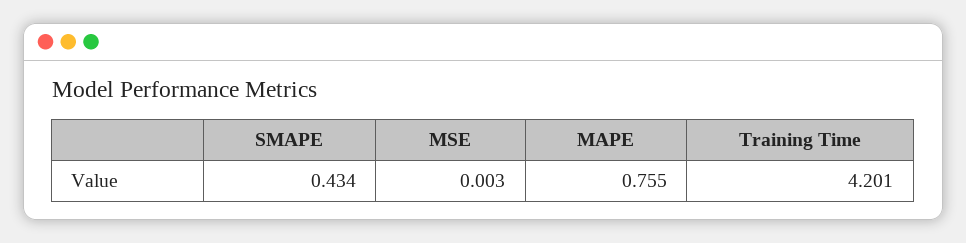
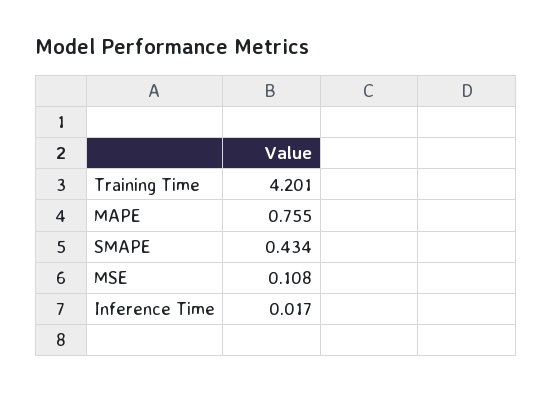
MSE: 0.003 -> 0.108
Inference Time: none -> 0.017

